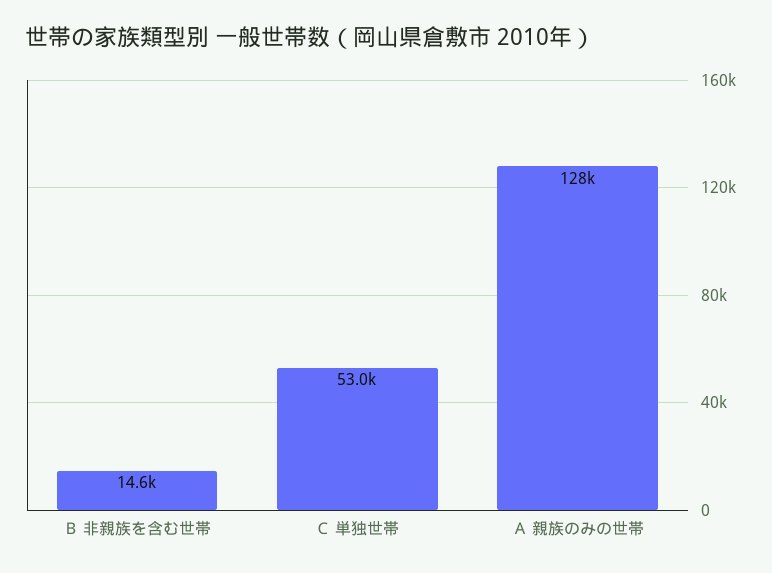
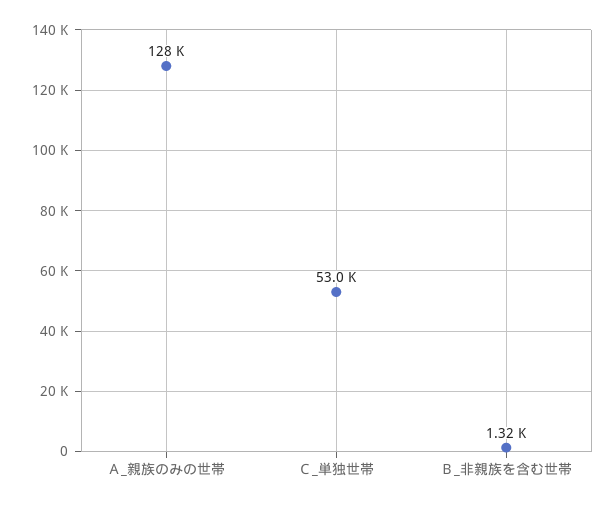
Ｂ 非親族を含む世帯: 14600 -> 1320

